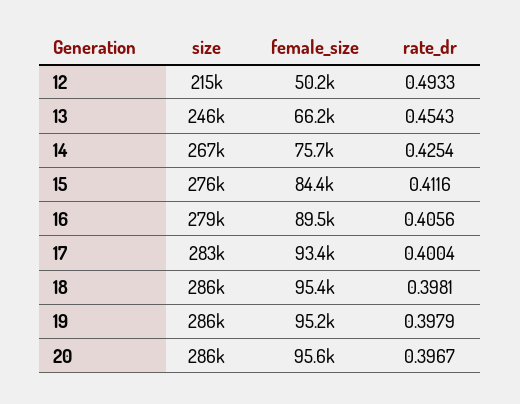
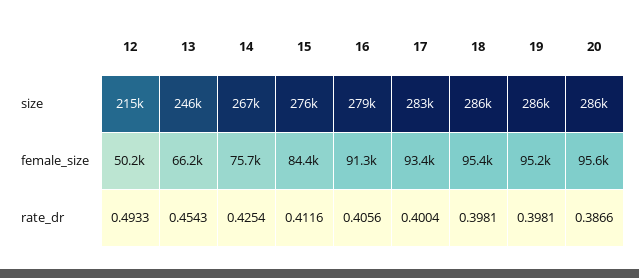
female_size, 16: 89500 -> 91300
rate_dr, 19: 0.3979 -> 0.3981
rate_dr, 20: 0.3967 -> 0.3866

